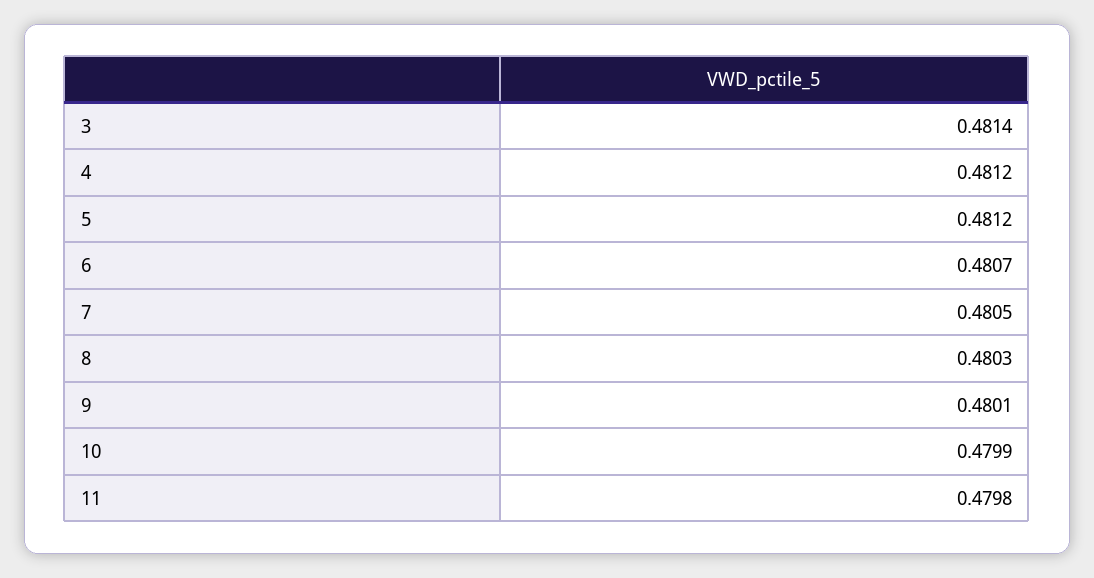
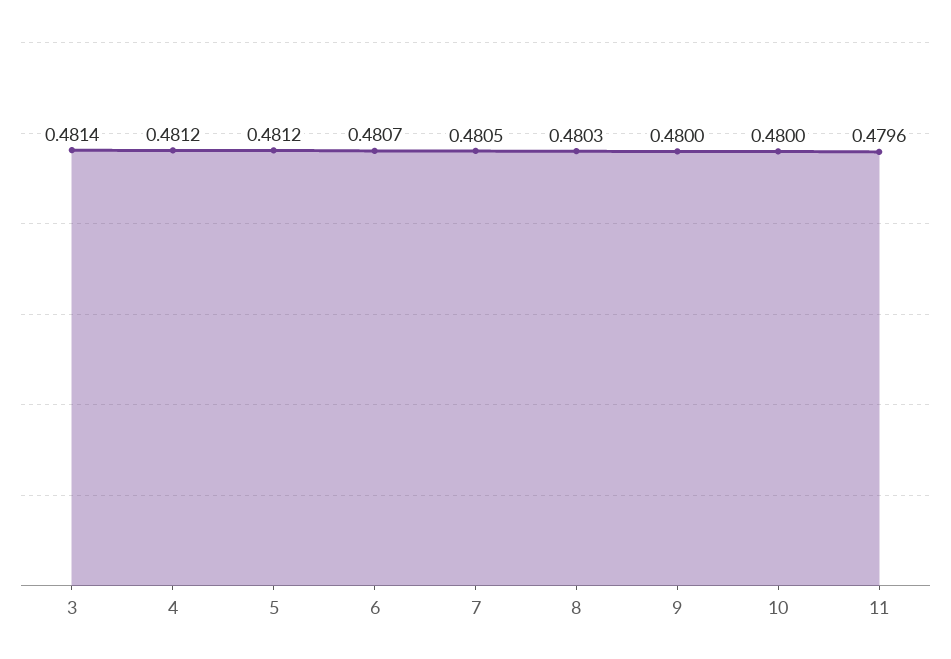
9: 0.4801 -> 0.48
10: 0.4799 -> 0.48
11: 0.4798 -> 0.4796

